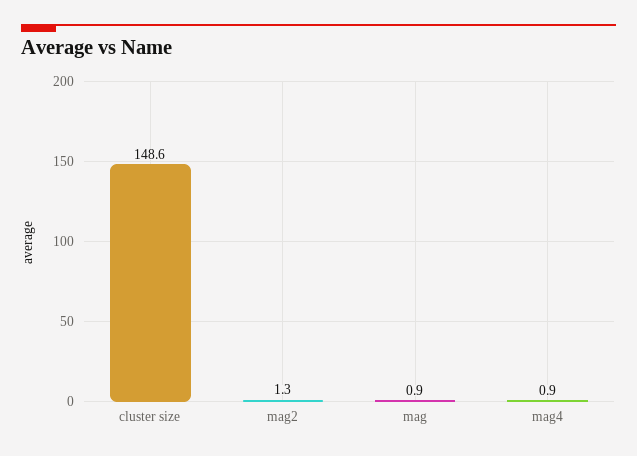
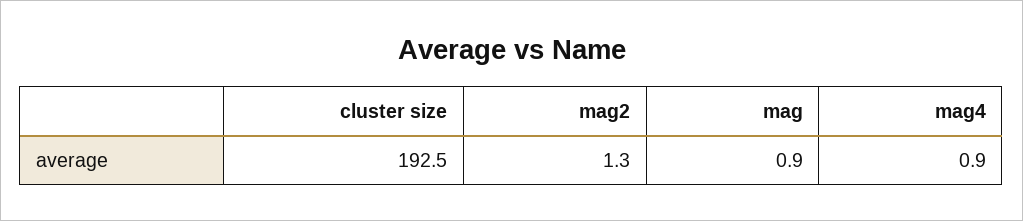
cluster size: 148.6 -> 192.5

